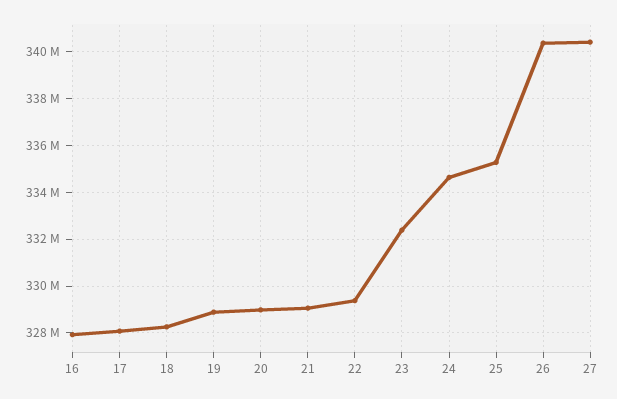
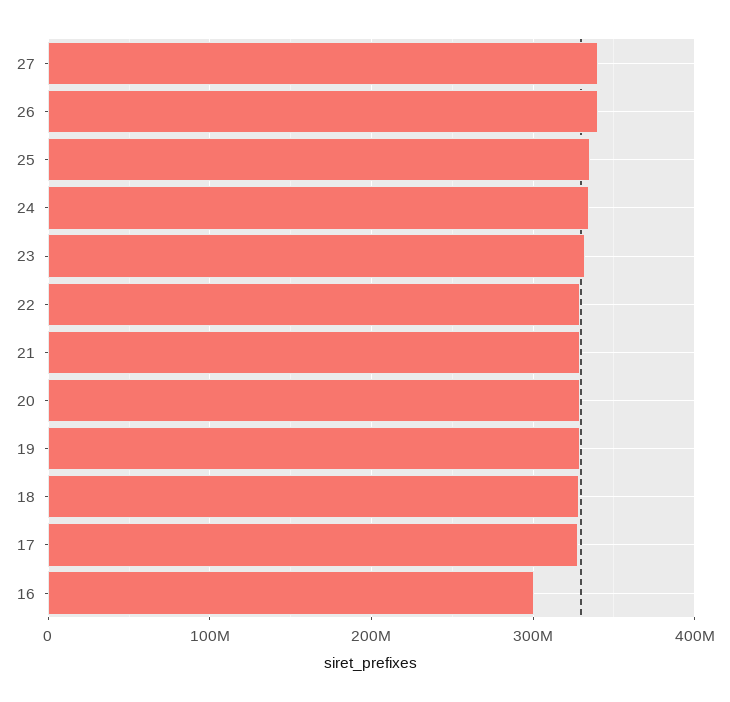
16: 328000000 -> 300000000

